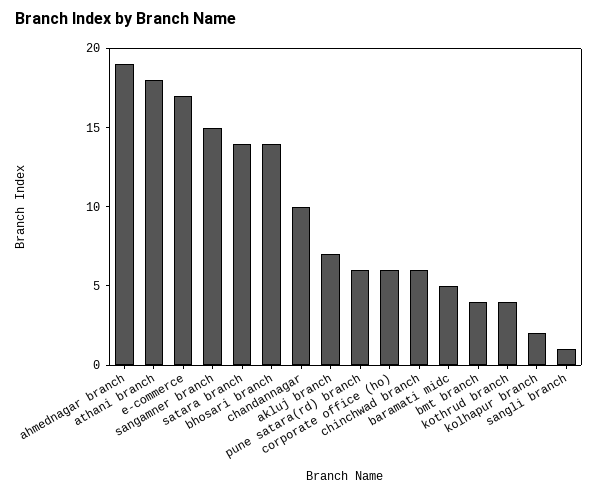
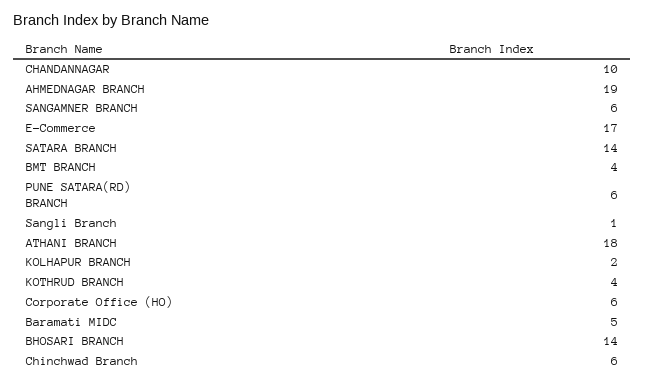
sangamner branch: 15 -> 6
akluj branch: 7 -> none

